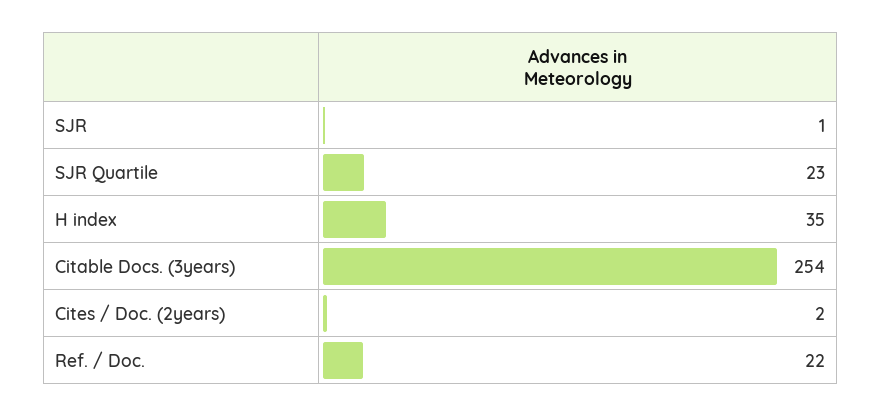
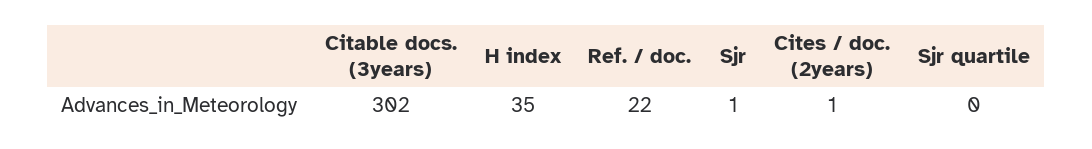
SJR Quartile: 23 -> 0
Citable Docs. (3years): 254 -> 302
Cites / Doc. (2years): 2 -> 1

